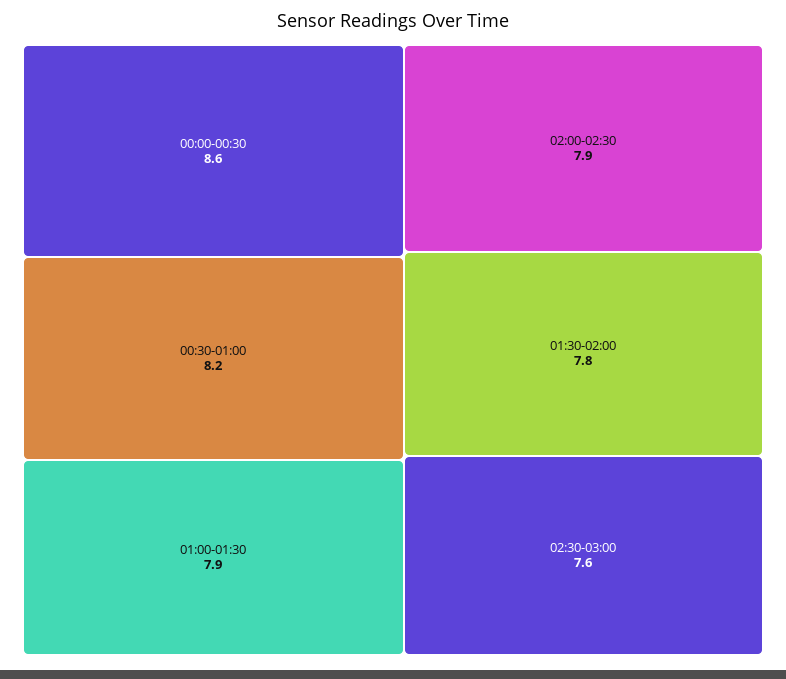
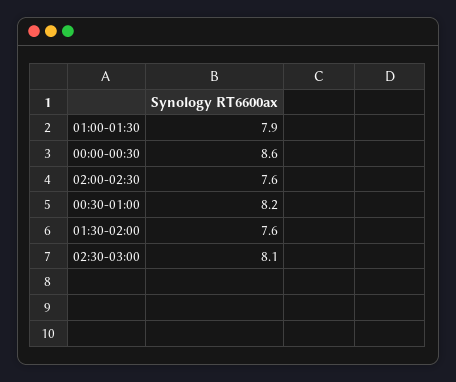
02:00-02:30: 7.9 -> 7.6
01:30-02:00: 7.8 -> 7.6
02:30-03:00: 7.6 -> 8.1

